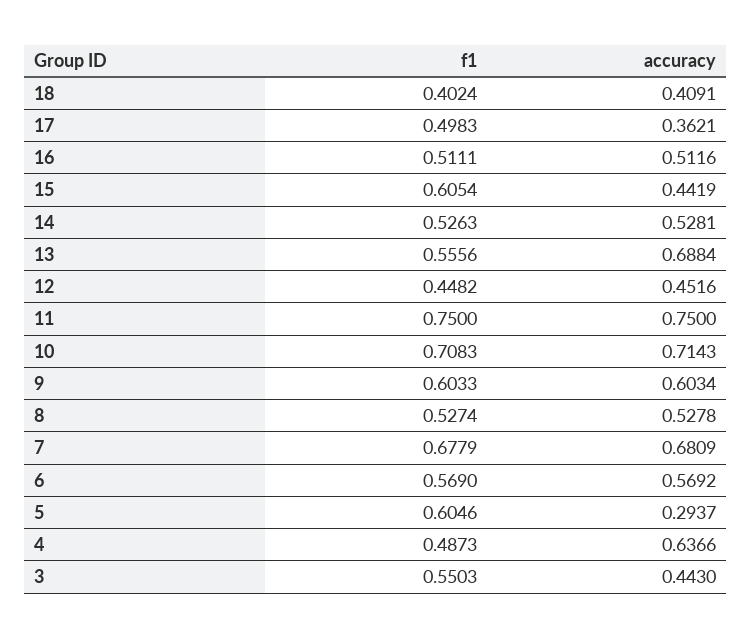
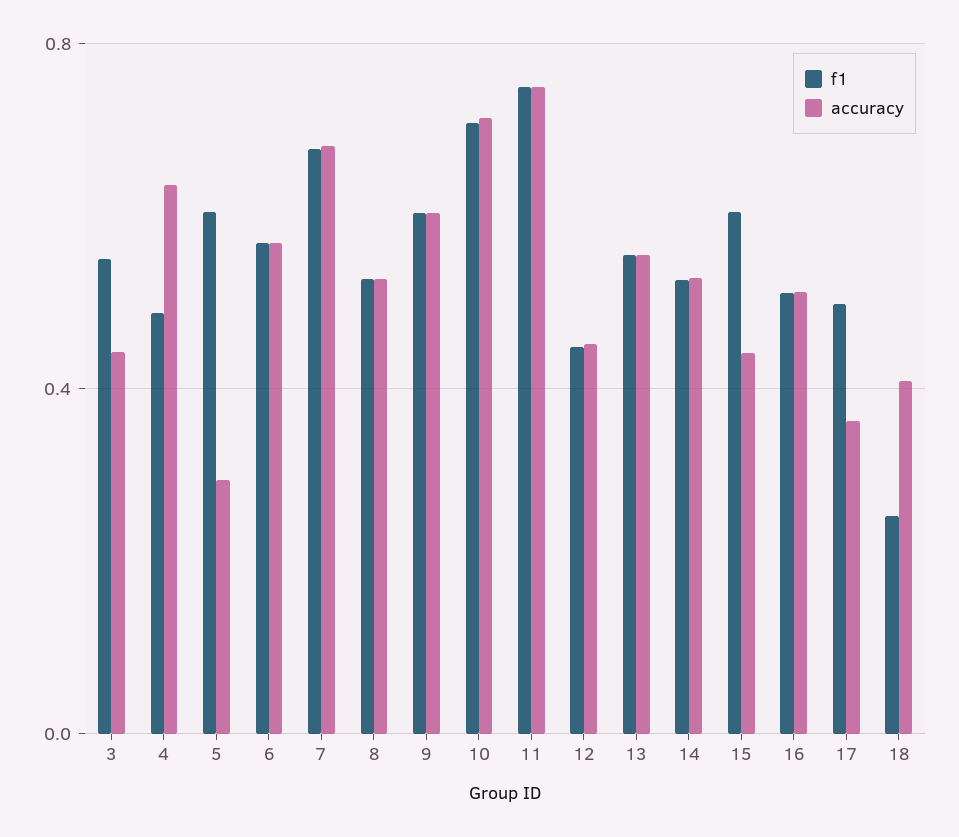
f1, 18: 0.4024 -> 0.25
accuracy, 13: 0.6884 -> 0.55

